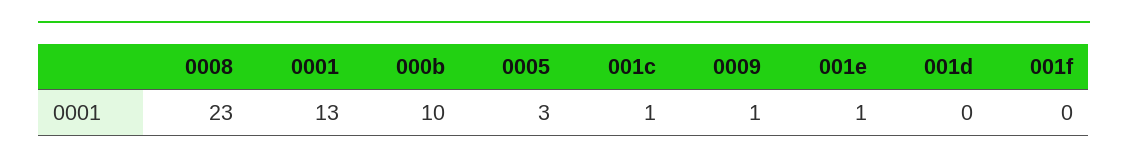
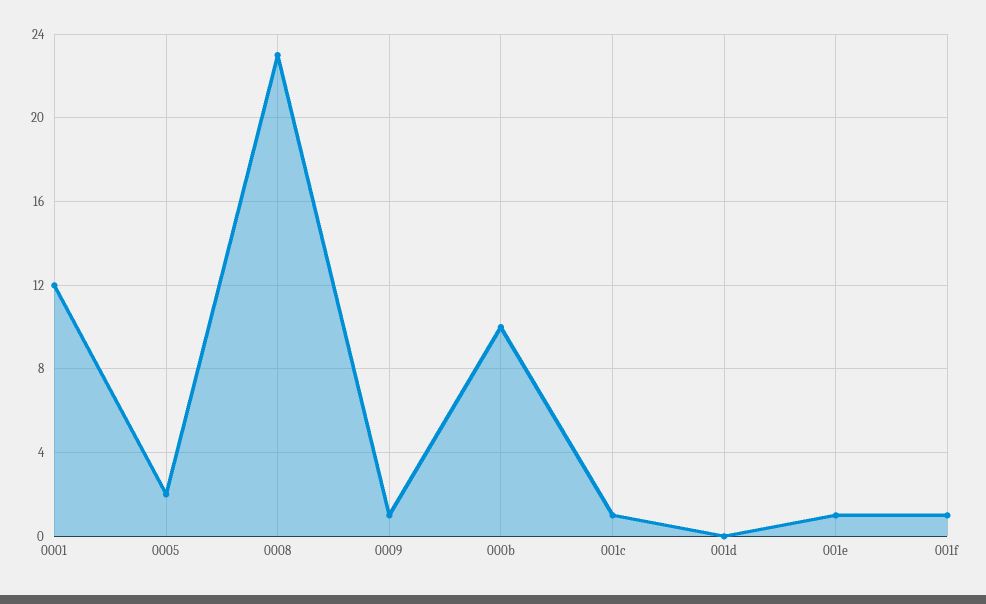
0001: 13 -> 12
0005: 3 -> 2
001f: 0 -> 1

